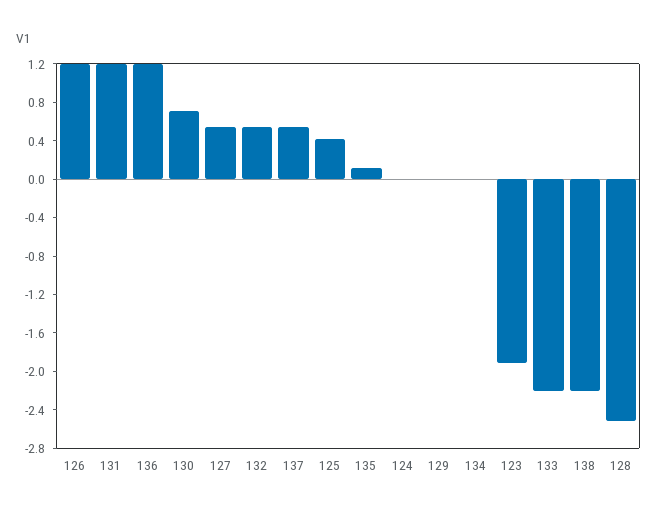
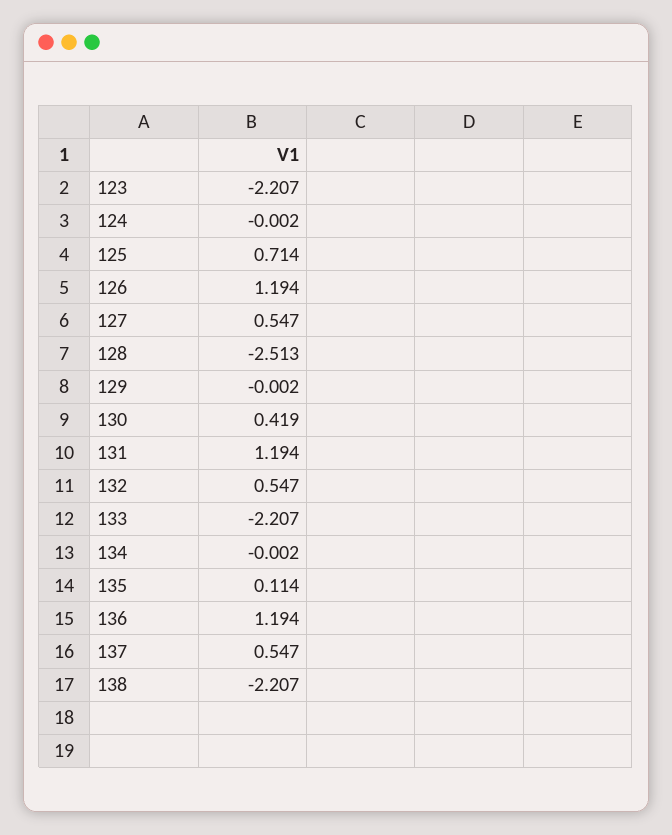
130: 0.7 -> 0.419
125: 0.4 -> 0.714
123: -1.9 -> -2.207

